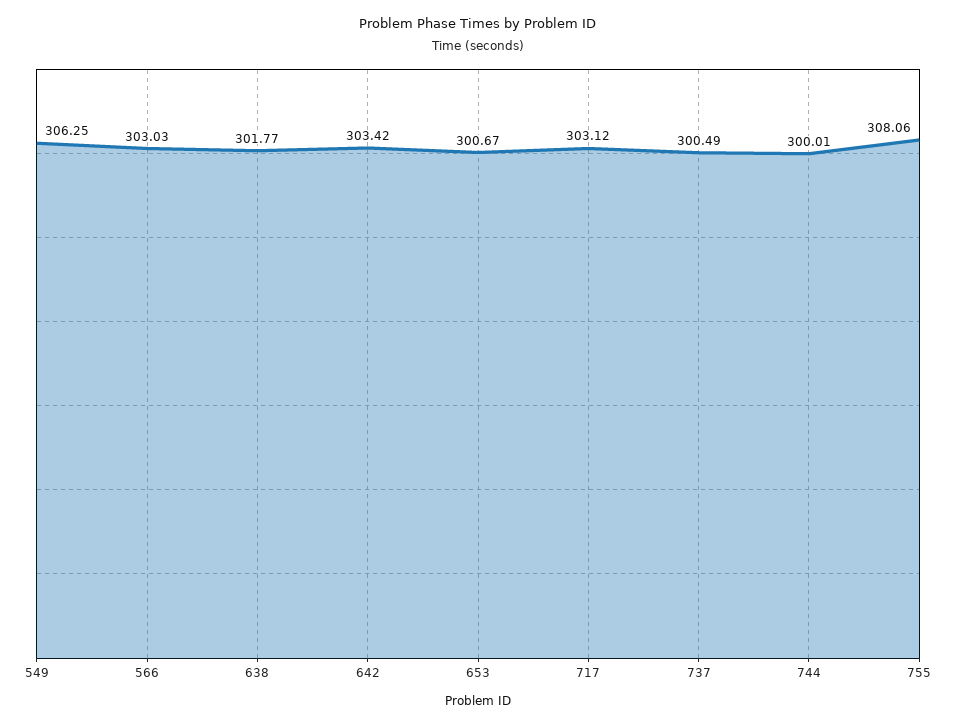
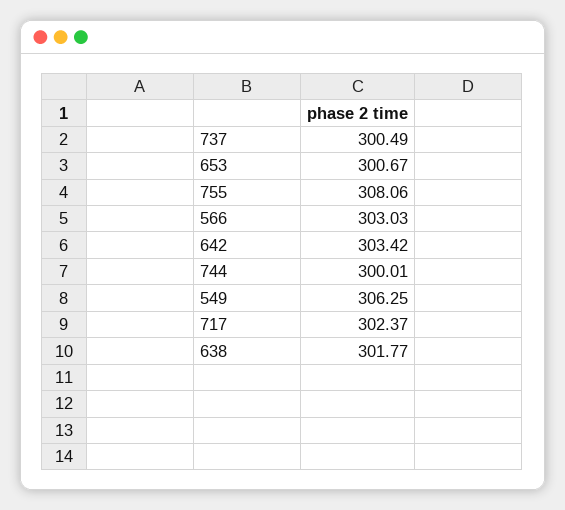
717: 303.12 -> 302.37

